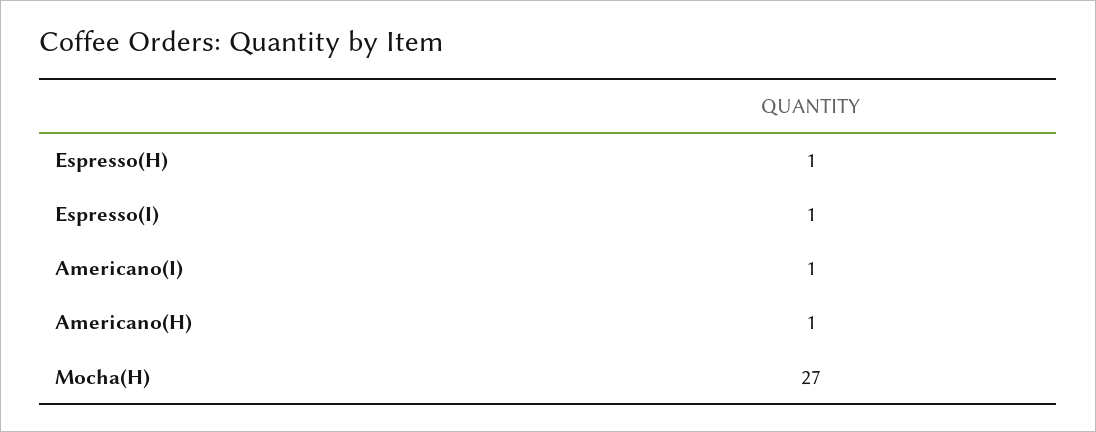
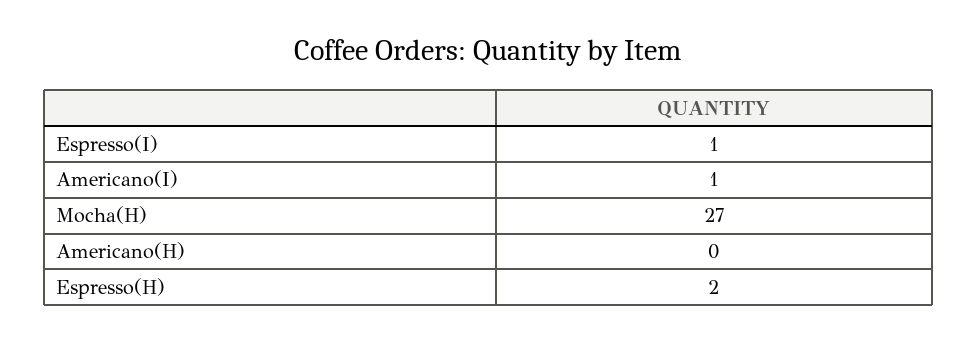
Espresso(H): 1 -> 2
Americano(H): 1 -> 0

